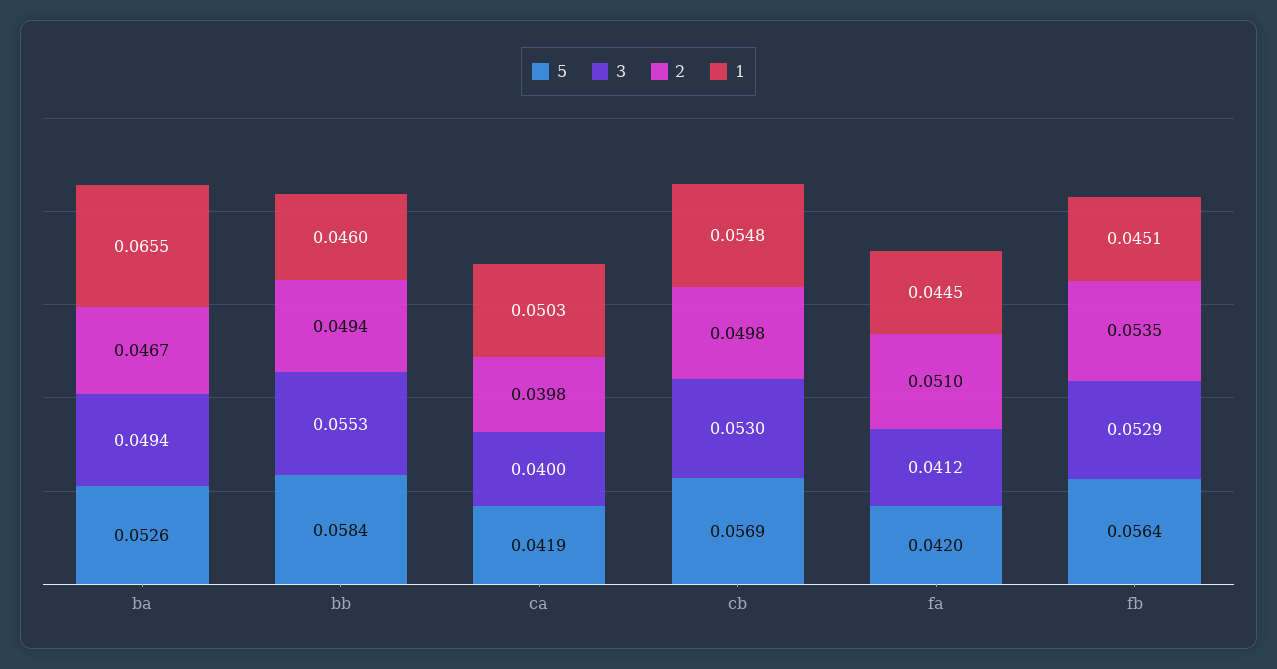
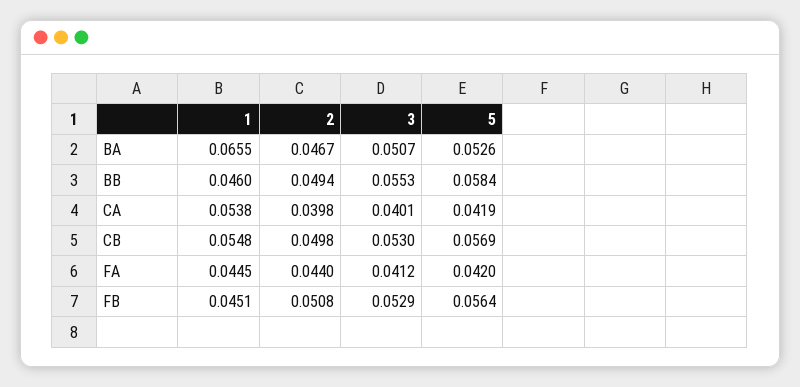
3, ba: 0.0494 -> 0.0507
3, ca: 0.04 -> 0.0401
1, ca: 0.0503 -> 0.0538
2, fa: 0.051 -> 0.044
2, fb: 0.0535 -> 0.0508

